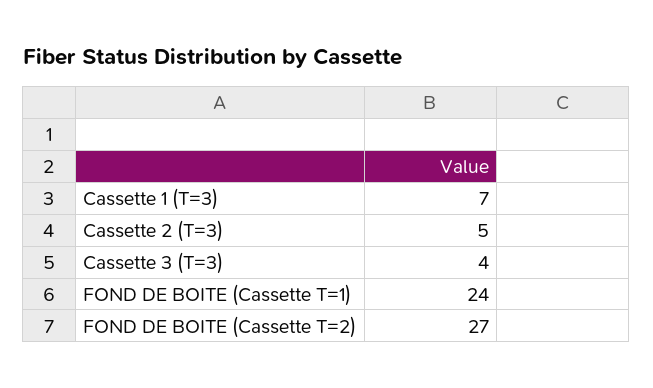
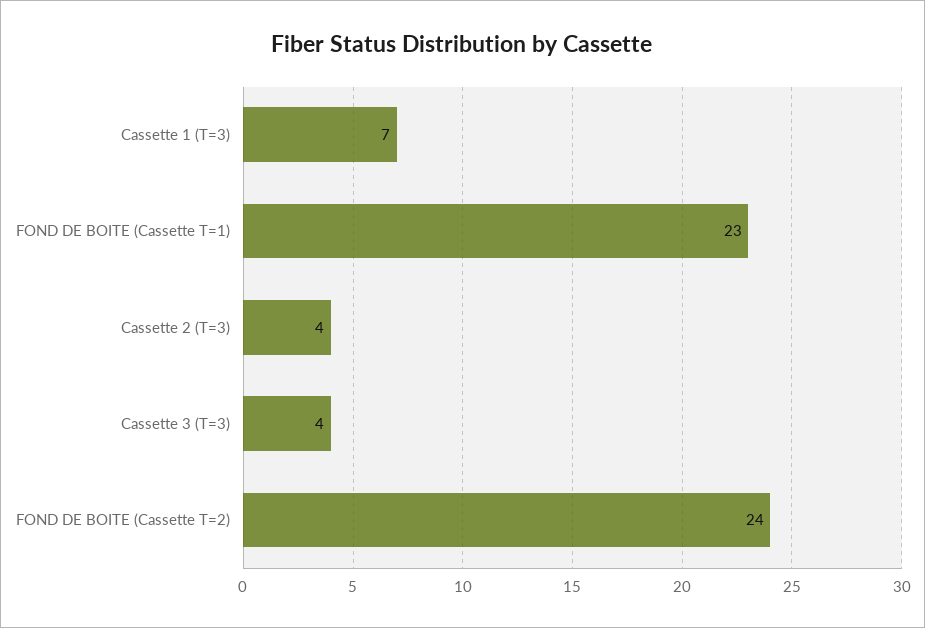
Cassette 2 (T=3): 5 -> 4
FOND DE BOITE (Cassette T=1): 24 -> 23
FOND DE BOITE (Cassette T=2): 27 -> 24

